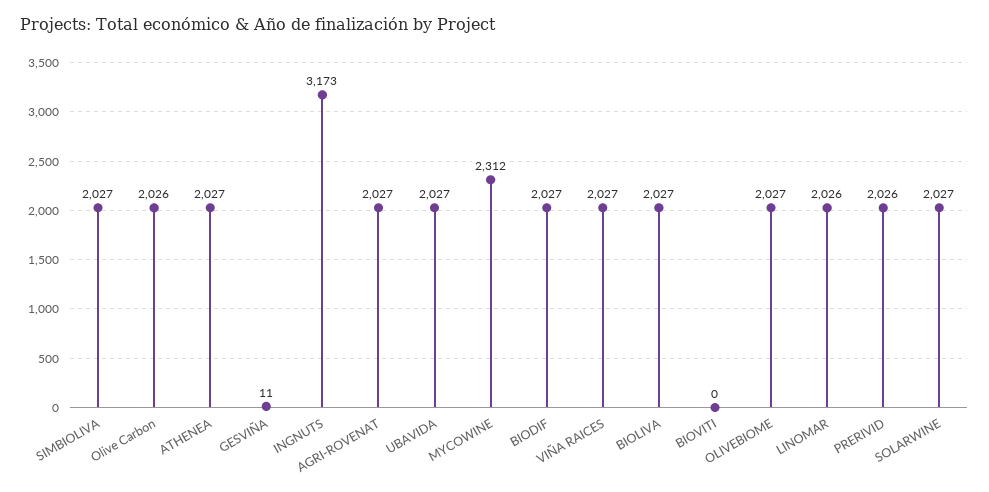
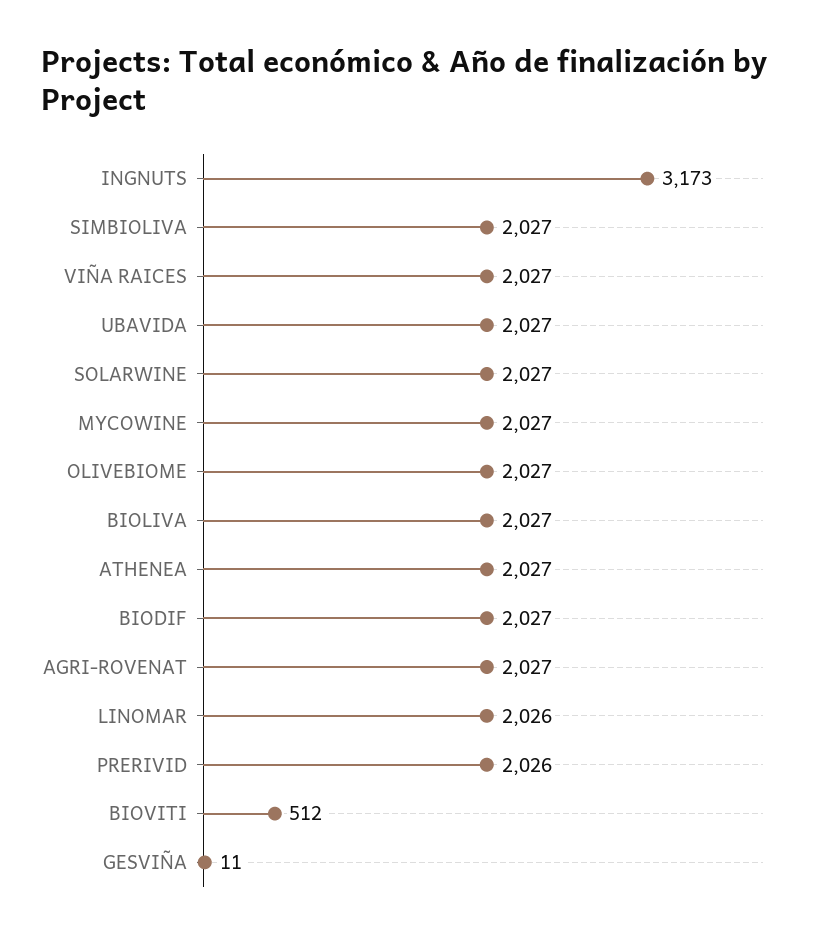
Olive Carbon: 2026 -> none
MYCOWINE: 2312 -> 2027
BIOVITI: 0 -> 512

